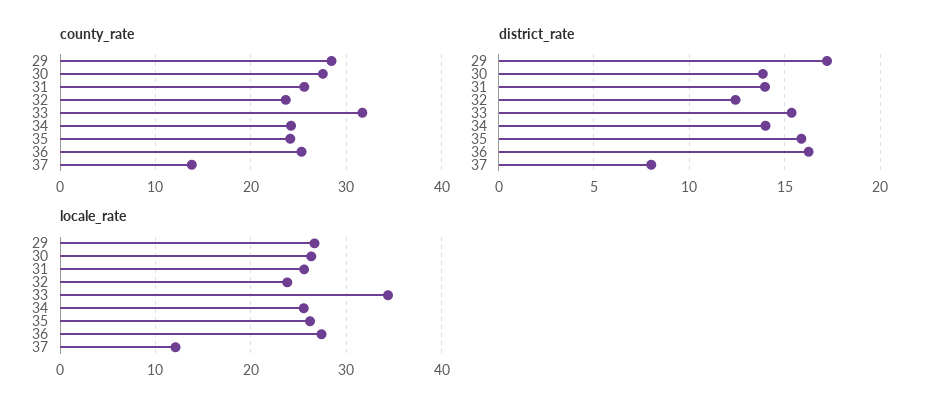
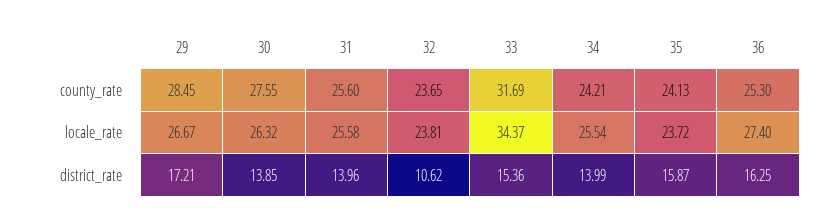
county_rate, 37: 14 -> none
district_rate, 32: 12.5 -> 10.62
district_rate, 37: 8 -> none
locale_rate, 35: 26 -> 23.72
locale_rate, 37: 12 -> none

